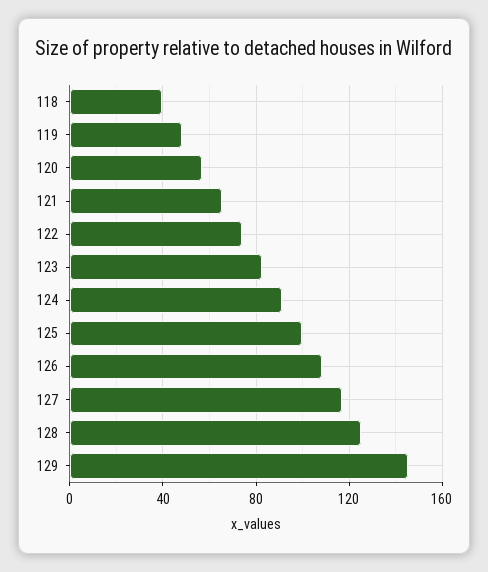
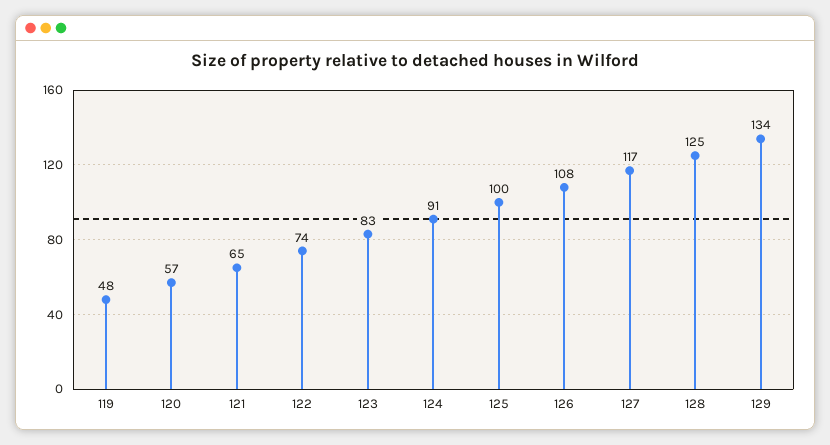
118: 40 -> none
129: 145 -> 134

